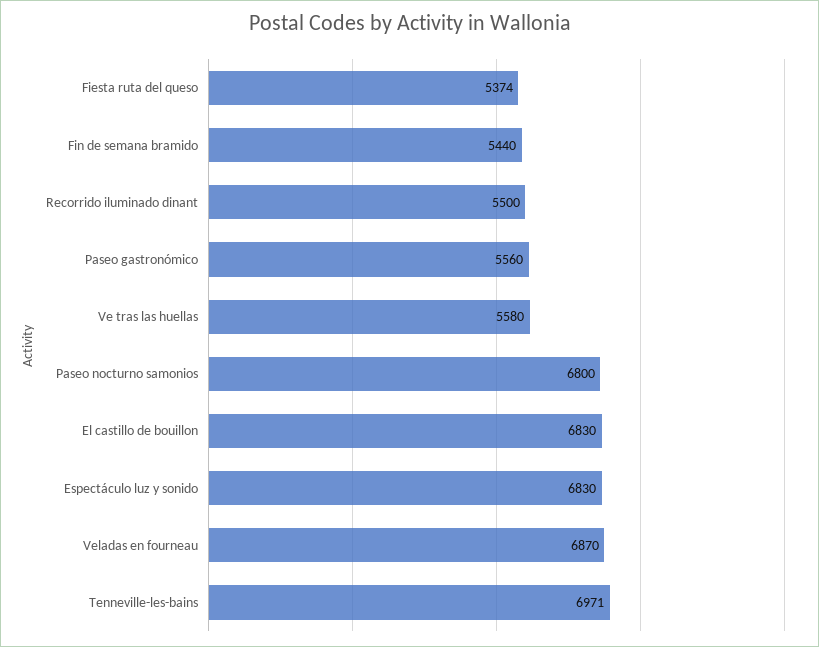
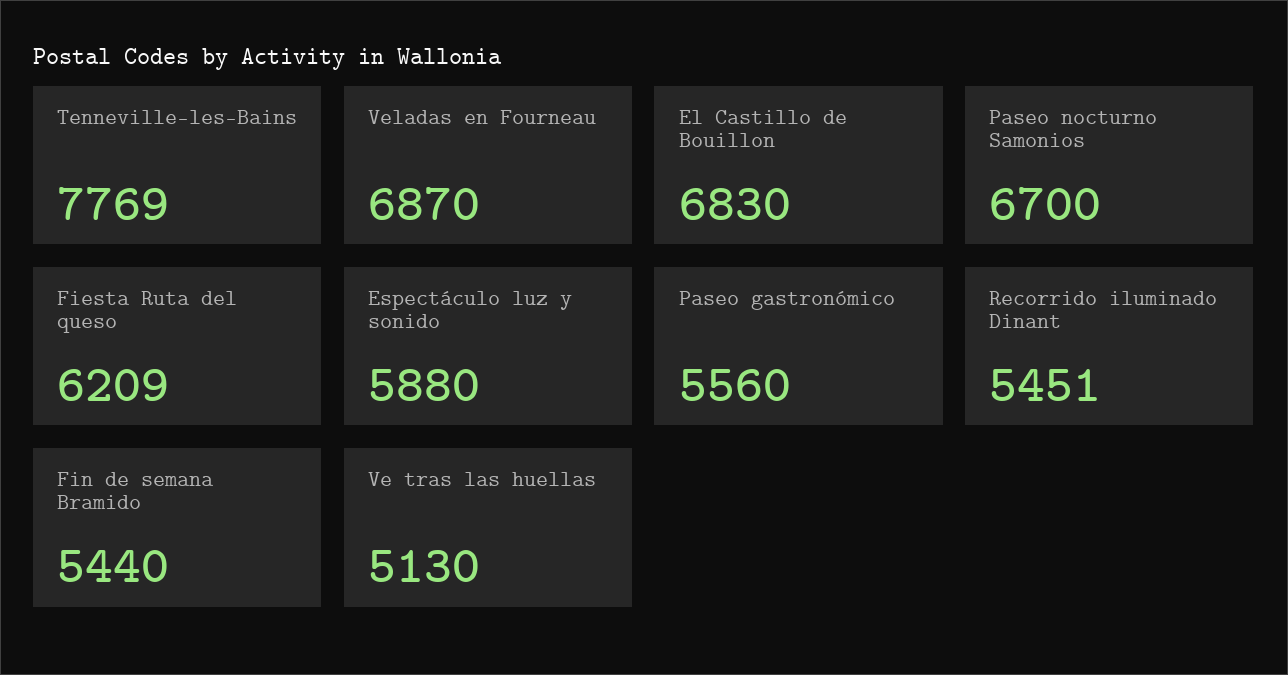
Fiesta ruta del queso: 5374 -> 6209
Recorrido iluminado dinant: 5500 -> 5451
Ve tras las huellas: 5580 -> 5130
Paseo nocturno samonios: 6800 -> 6700
Espectáculo luz y sonido: 6830 -> 5880
Tenneville-les-bains: 6971 -> 7769

